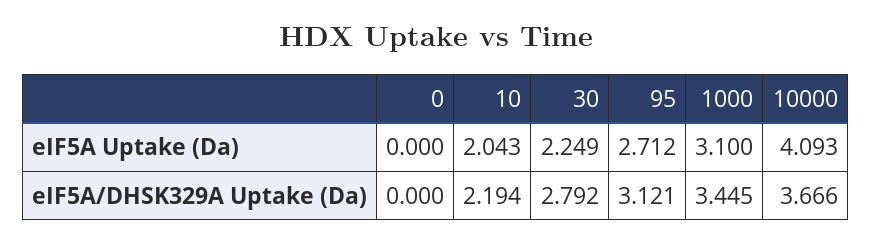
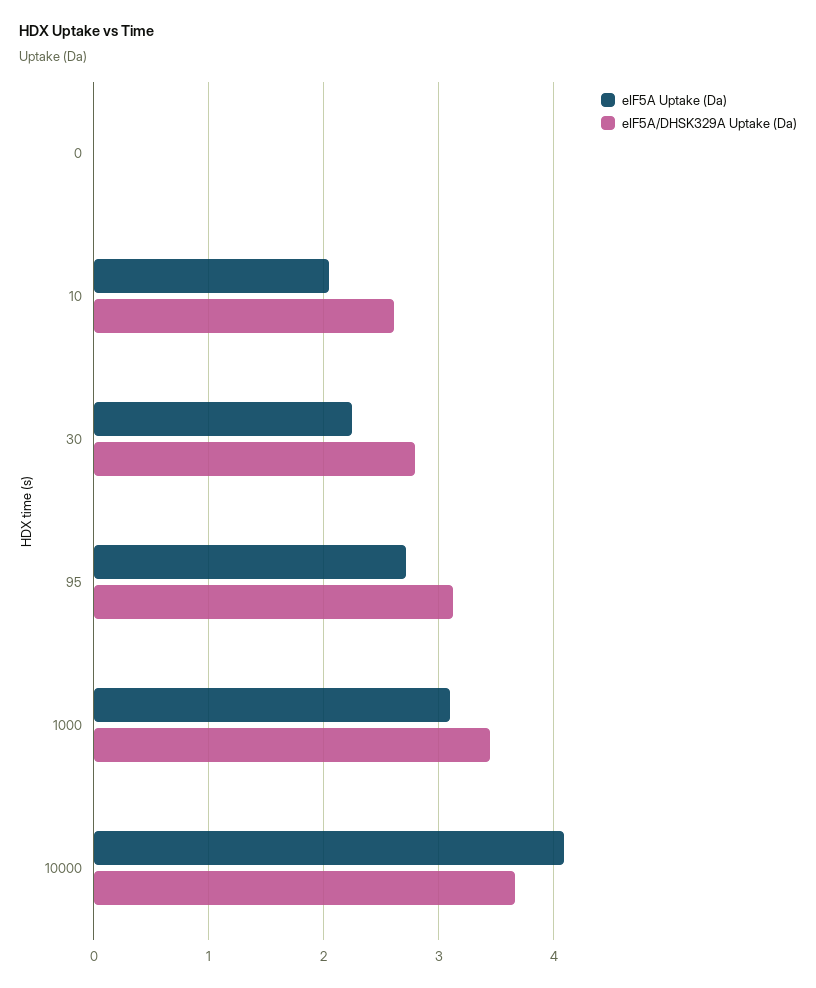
eIF5A/DHSK329A Uptake (Da), 10: 2.194 -> 2.6

